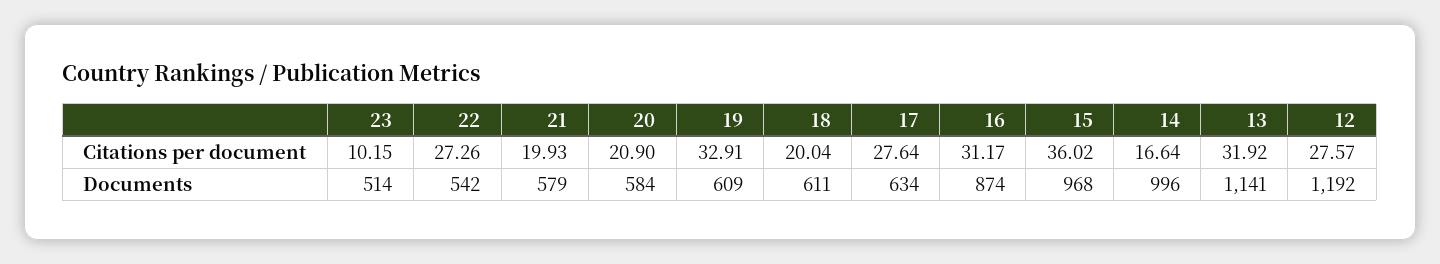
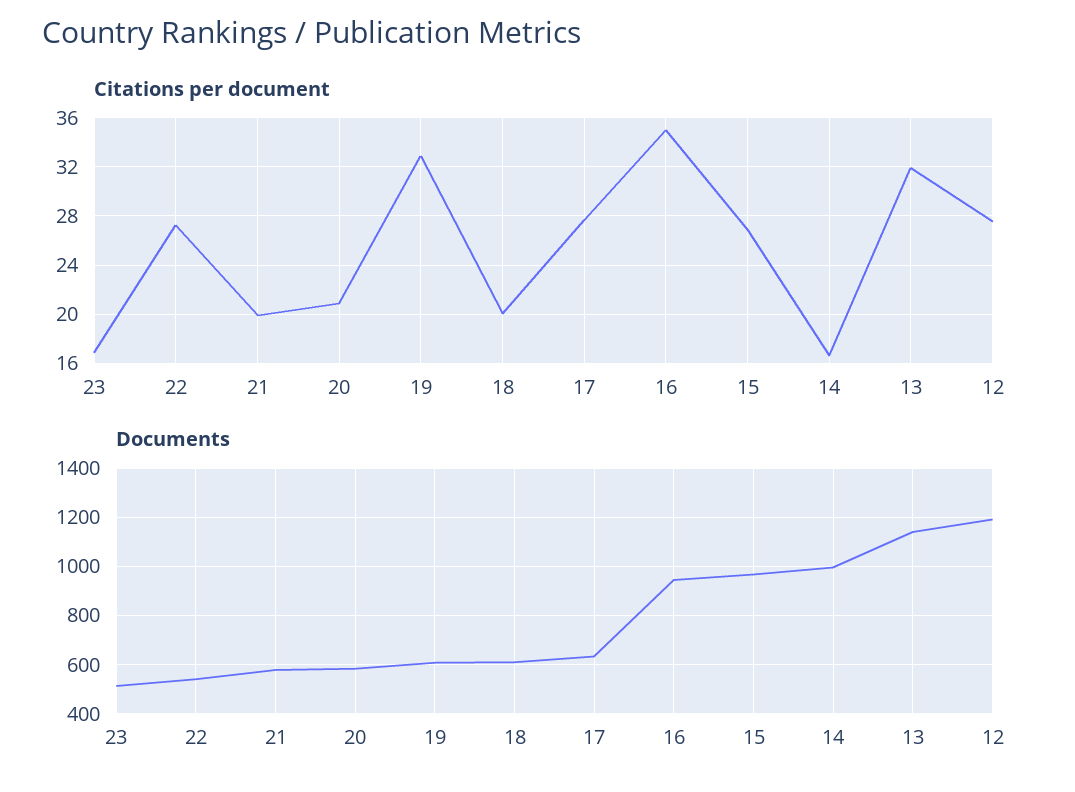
Citations per document, 23: 10.15 -> 17
Citations per document, 16: 31.17 -> 35
Citations per document, 15: 36.02 -> 27
Documents, 16: 874 -> 950

